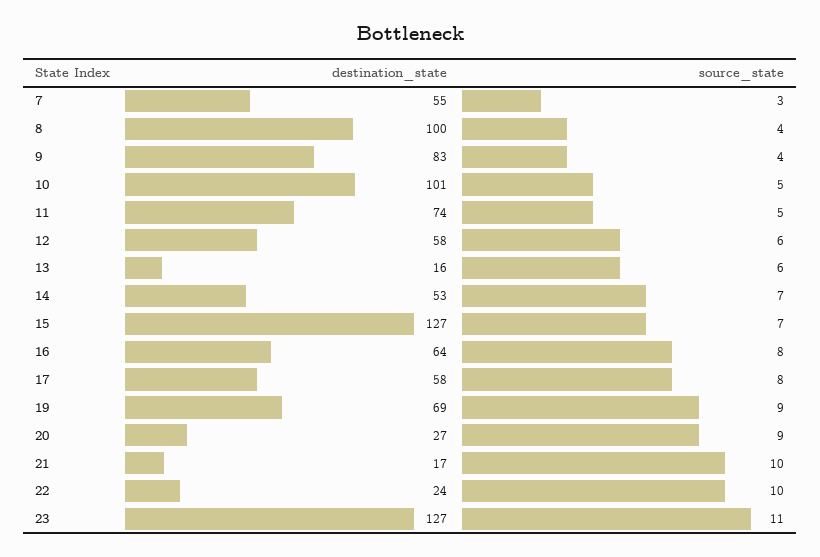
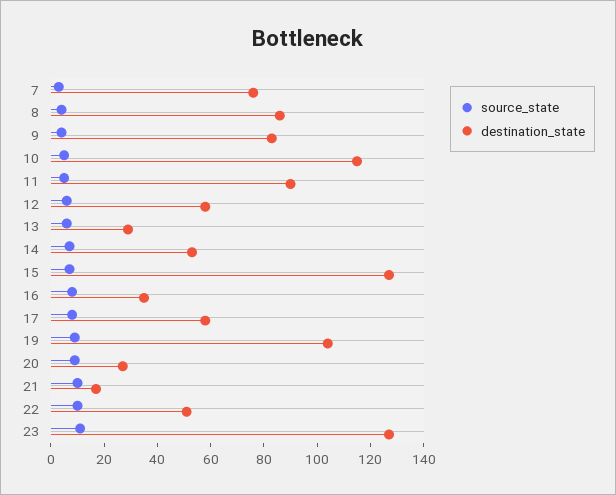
destination_state, 7: 55 -> 75
destination_state, 8: 100 -> 85
destination_state, 10: 101 -> 115
destination_state, 11: 74 -> 90
destination_state, 13: 16 -> 30
destination_state, 16: 64 -> 35
destination_state, 19: 69 -> 105
destination_state, 22: 24 -> 50

